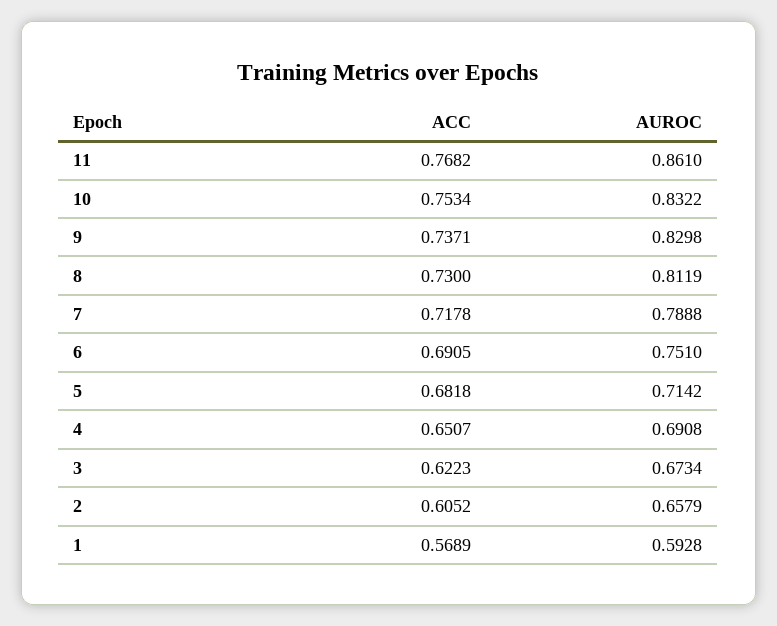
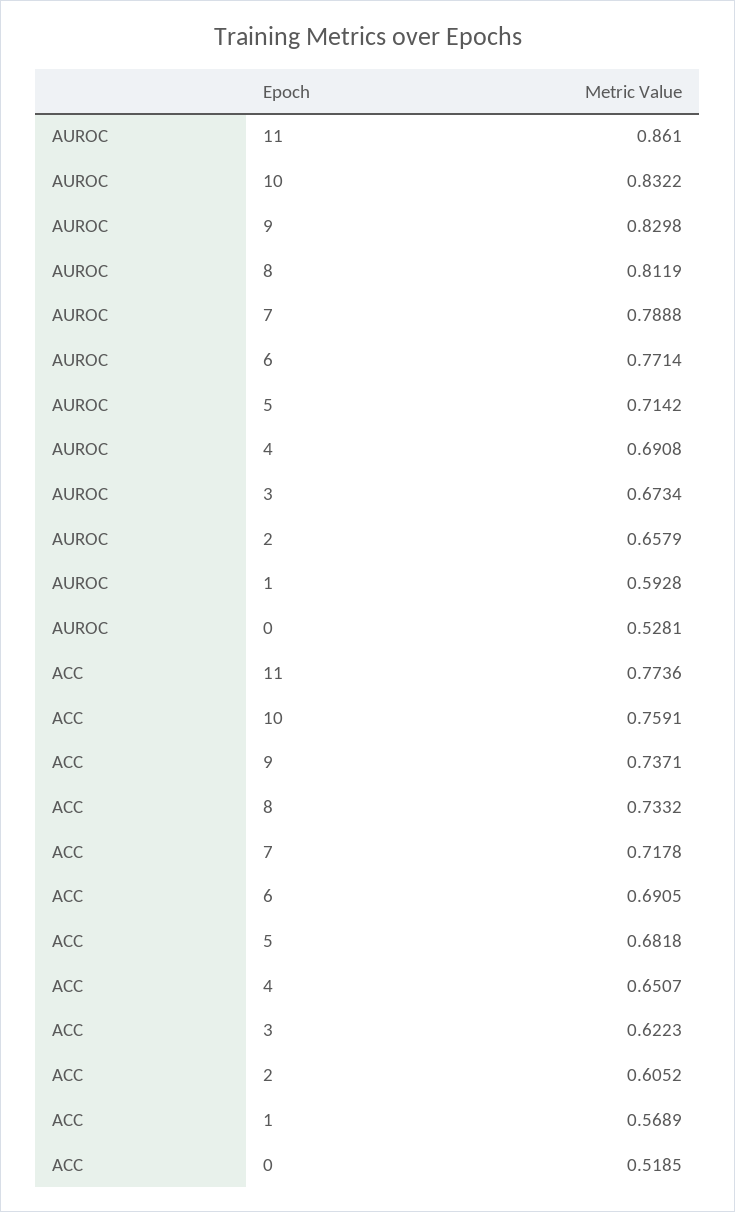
ACC, 11: 0.7682 -> 0.7736
ACC, 10: 0.7534 -> 0.7591
ACC, 8: 0.73 -> 0.7332
AUROC, 6: 0.751 -> 0.7714
AUROC, 0: none -> 0.5281
ACC, 0: none -> 0.5185

